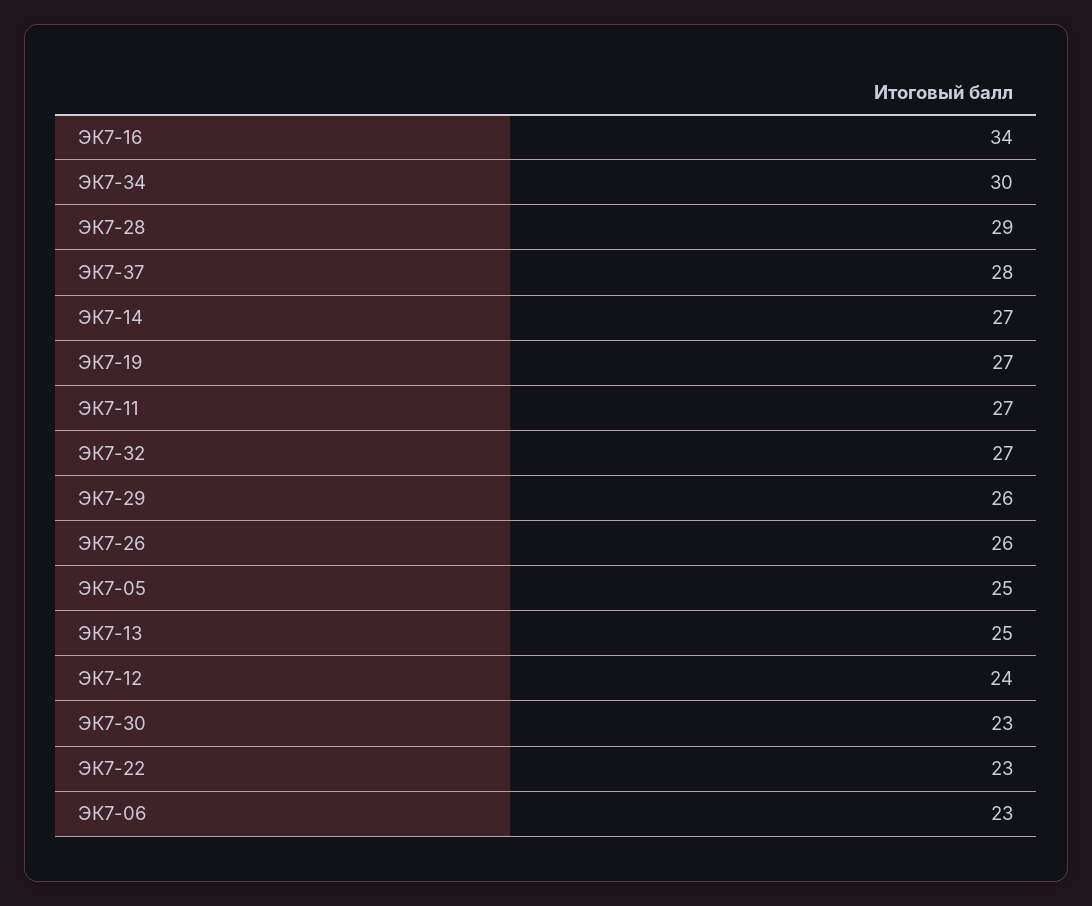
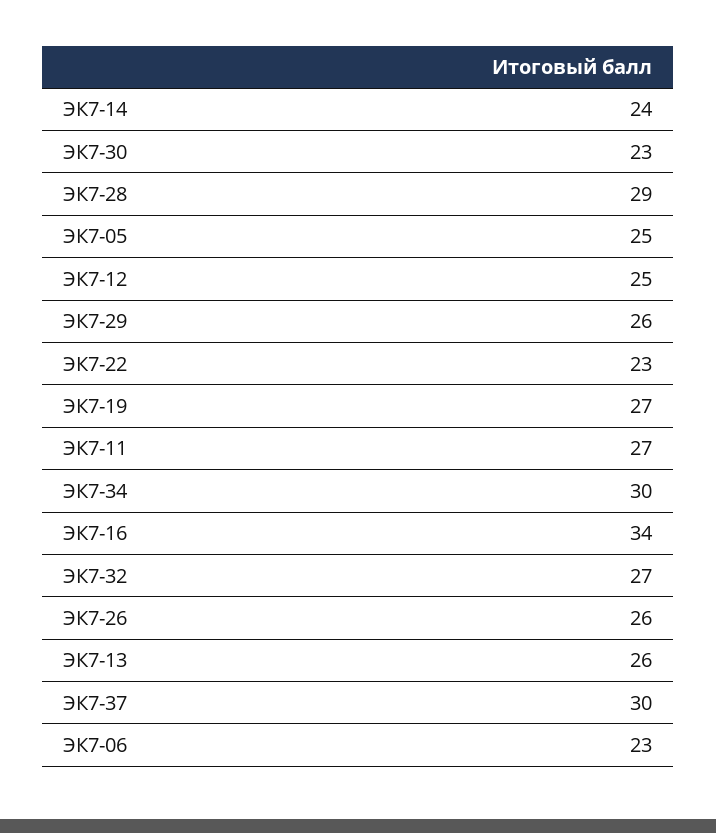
ЭК7-37: 28 -> 30
ЭК7-14: 27 -> 24
ЭК7-13: 25 -> 26
ЭК7-12: 24 -> 25

